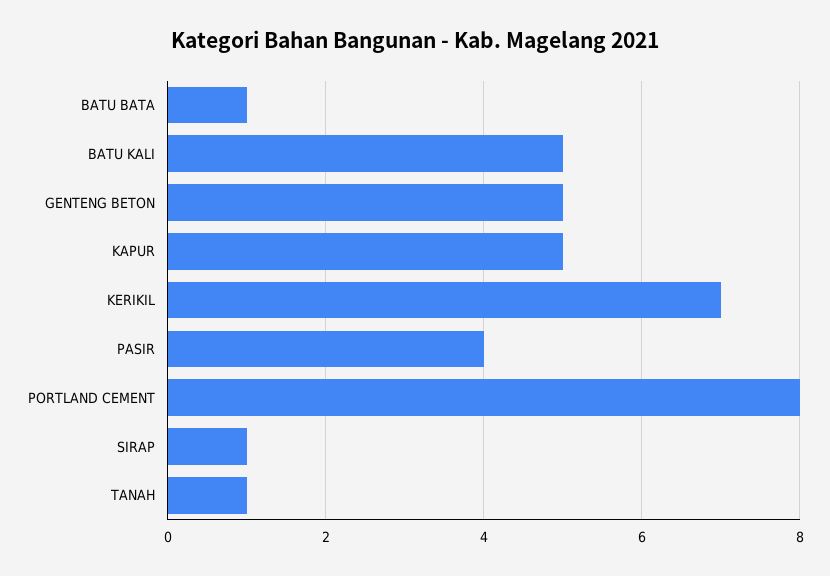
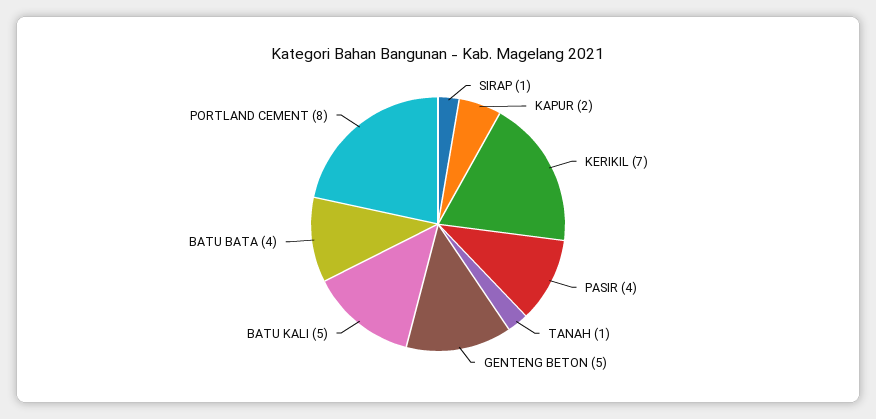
BATU BATA: 1 -> 4
KAPUR: 5 -> 2

